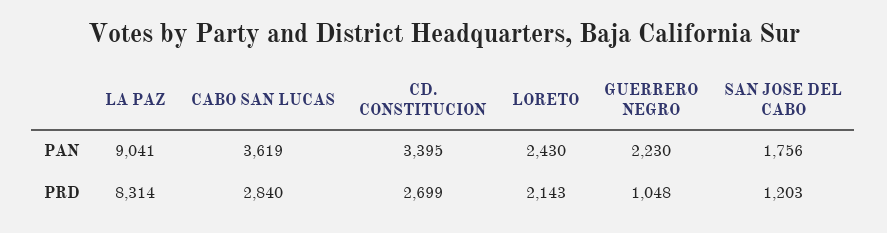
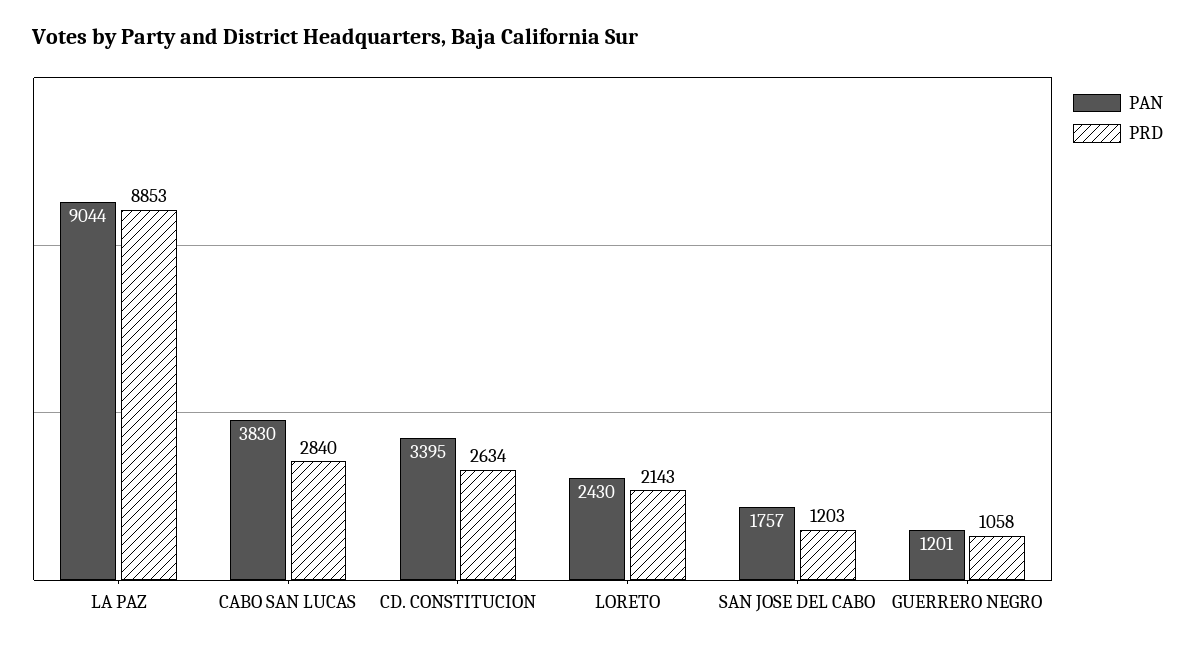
PAN, LA PAZ: 9041 -> 9044
PAN, CABO SAN LUCAS: 3619 -> 3830
PAN, GUERRERO NEGRO: 2230 -> 1201
PAN, SAN JOSE DEL CABO: 1756 -> 1757
PRD, LA PAZ: 8314 -> 8853
PRD, CD. CONSTITUCION: 2699 -> 2634
PRD, GUERRERO NEGRO: 1048 -> 1058

